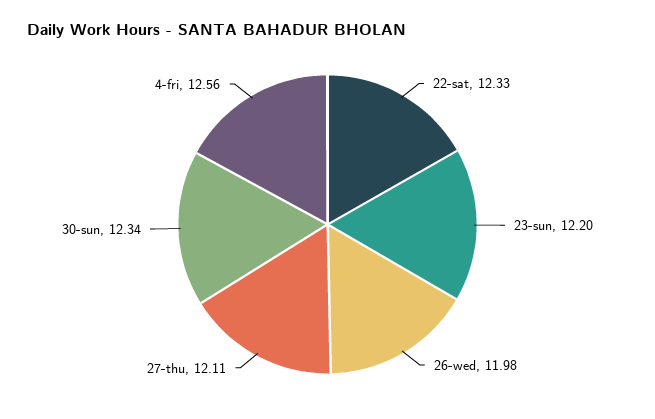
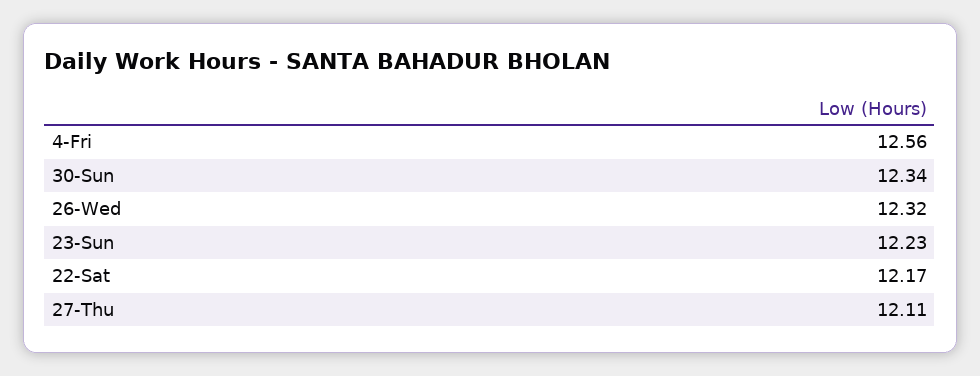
22-sat: 12.33 -> 12.17
23-sun: 12.2 -> 12.23
26-wed: 11.98 -> 12.32

